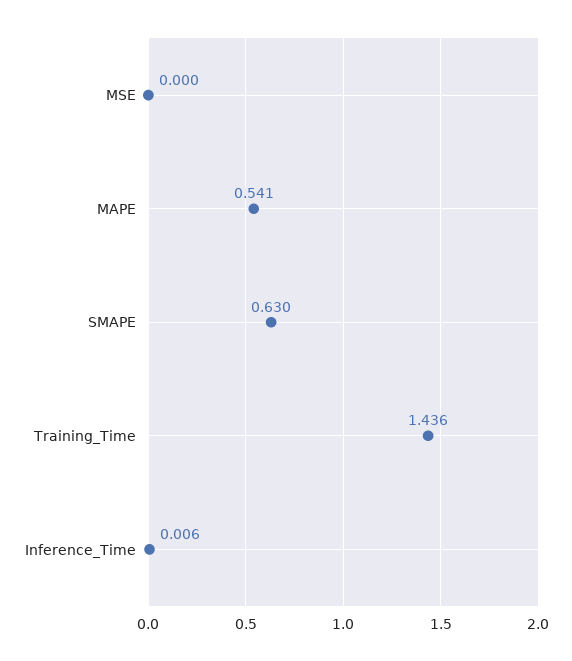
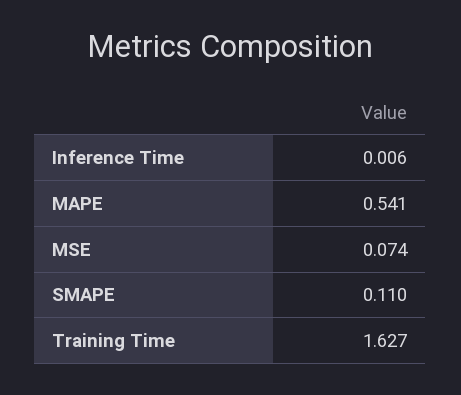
MSE: 0 -> 0.074
SMAPE: 0.63 -> 0.11
Training_Time: 1.436 -> 1.627

